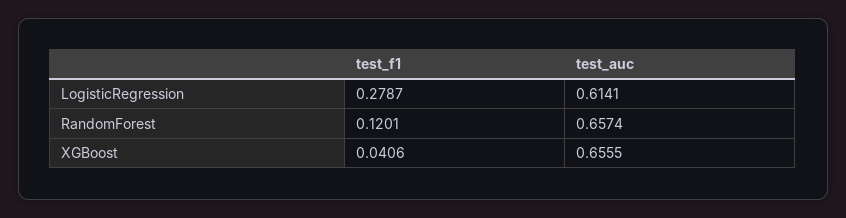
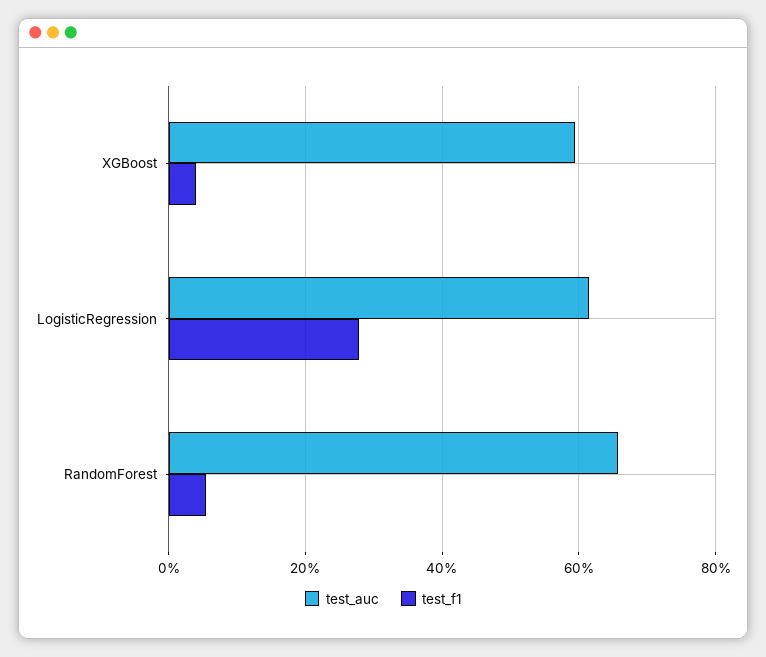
test_f1, RandomForest: 0.1201 -> 0.06
test_auc, XGBoost: 0.6555 -> 0.6

